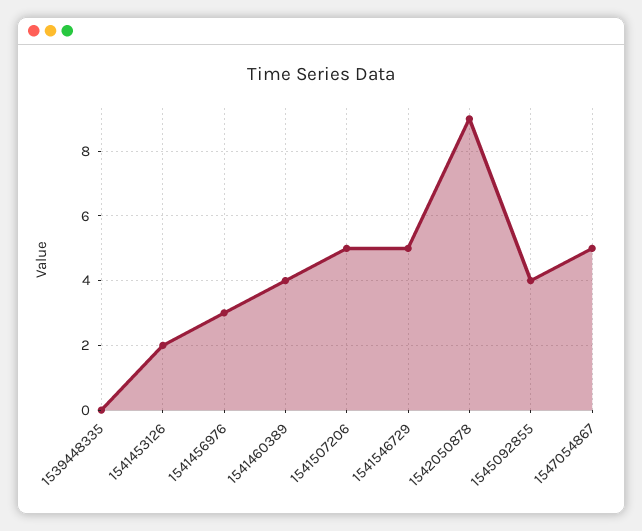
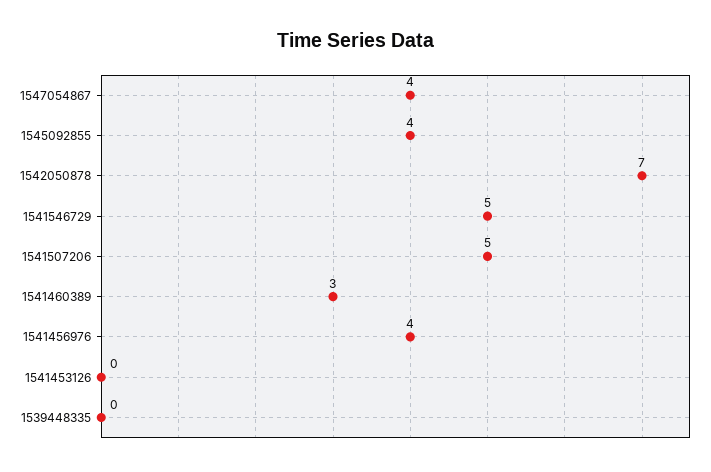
1541453126: 2 -> 0
1541456976: 3 -> 4
1541460389: 4 -> 3
1542050878: 9 -> 7
1547054867: 5 -> 4

